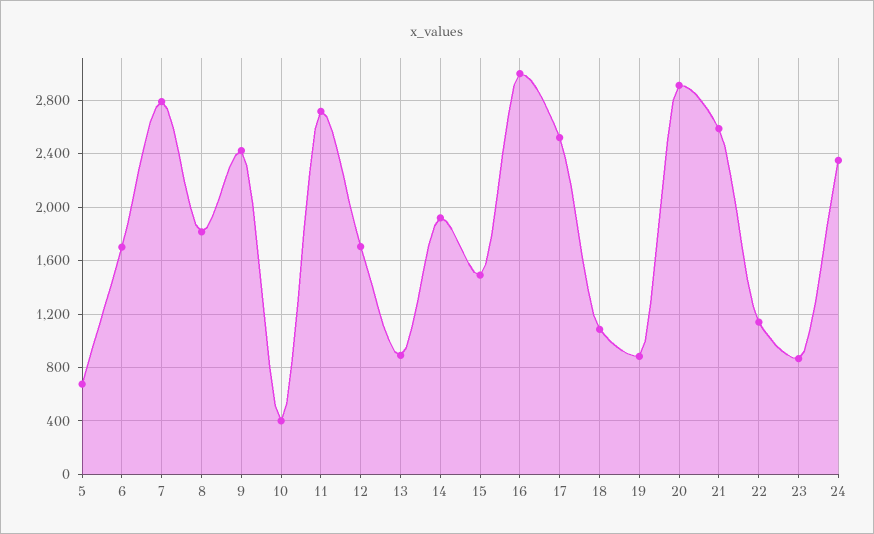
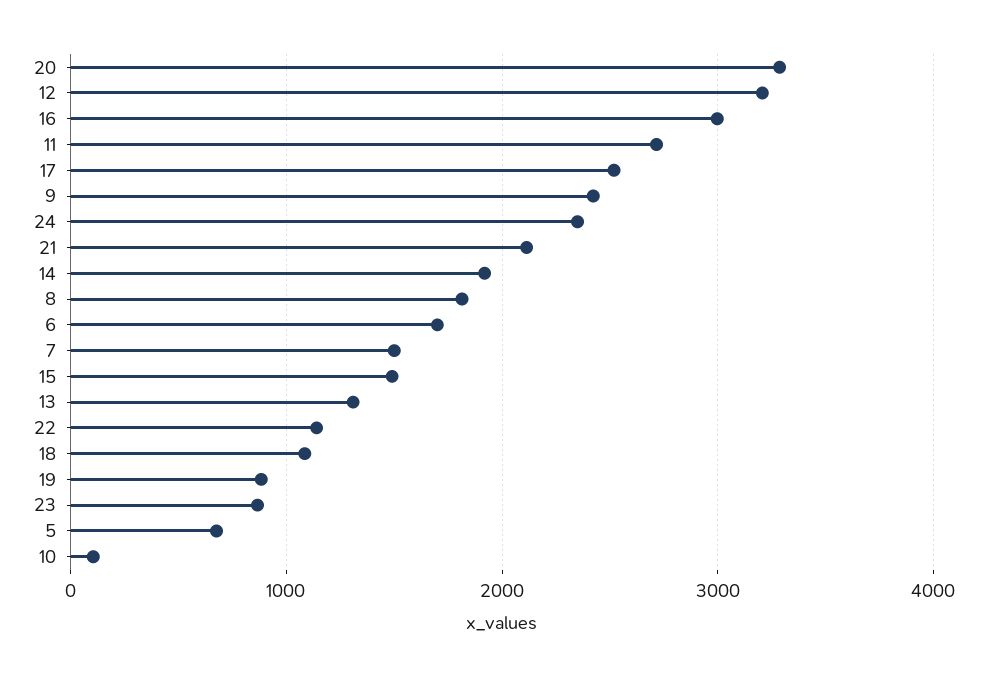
7: 2800 -> 1500
10: 400 -> 100
12: 1700 -> 3200
13: 900 -> 1300
20: 2900 -> 3300
21: 2600 -> 2100

